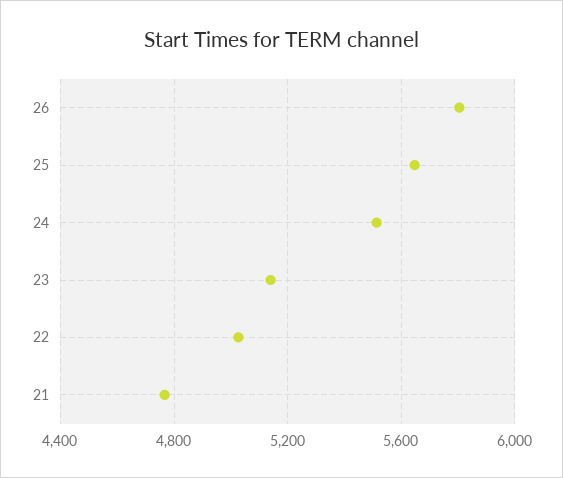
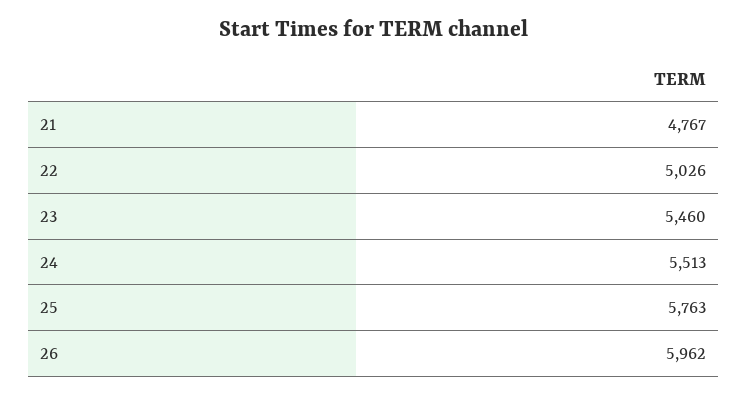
26: 5800 -> 5962
25: 5650 -> 5763
23: 5150 -> 5460

